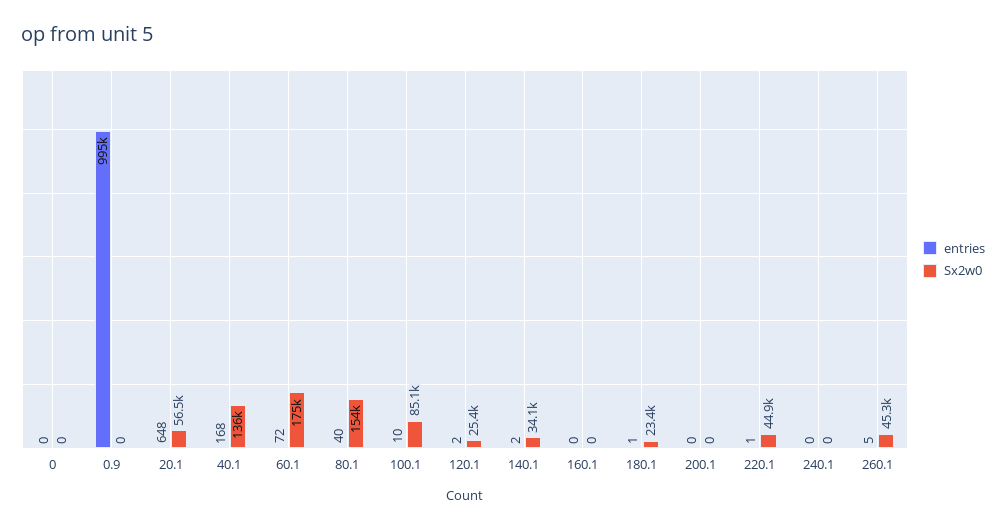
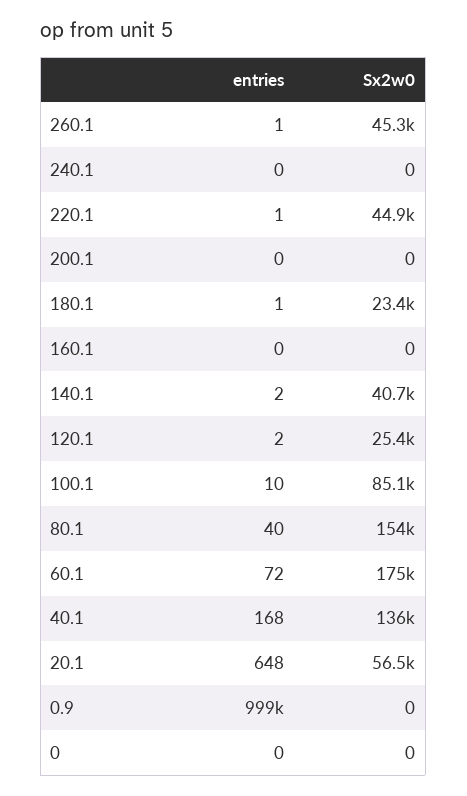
entries, 0.9: 995000 -> 999000
Sx2w0, 140.1: 34100 -> 40700
entries, 260.1: 5 -> 1

